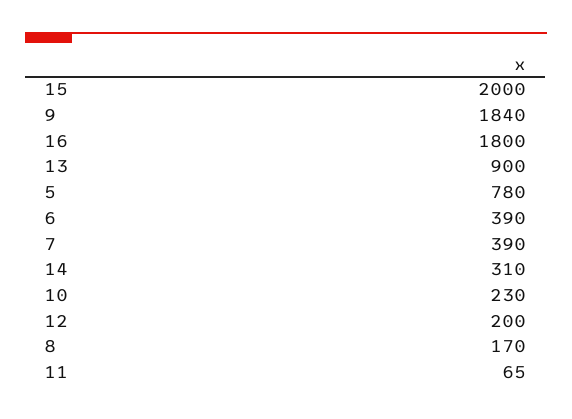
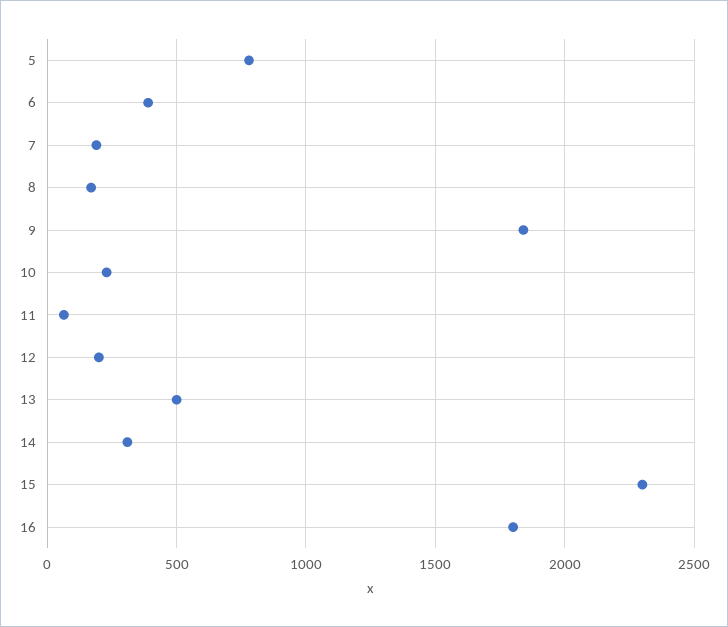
15: 2000 -> 2300
13: 900 -> 500
7: 390 -> 200

